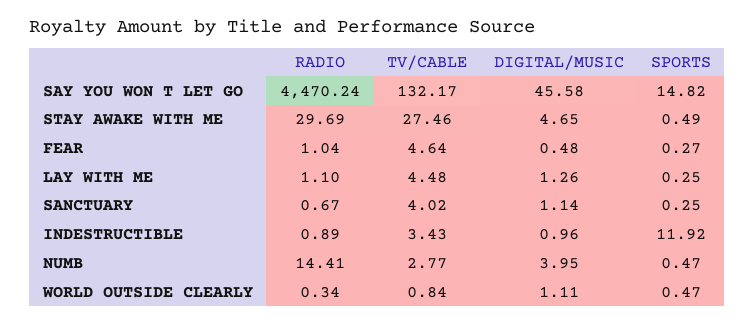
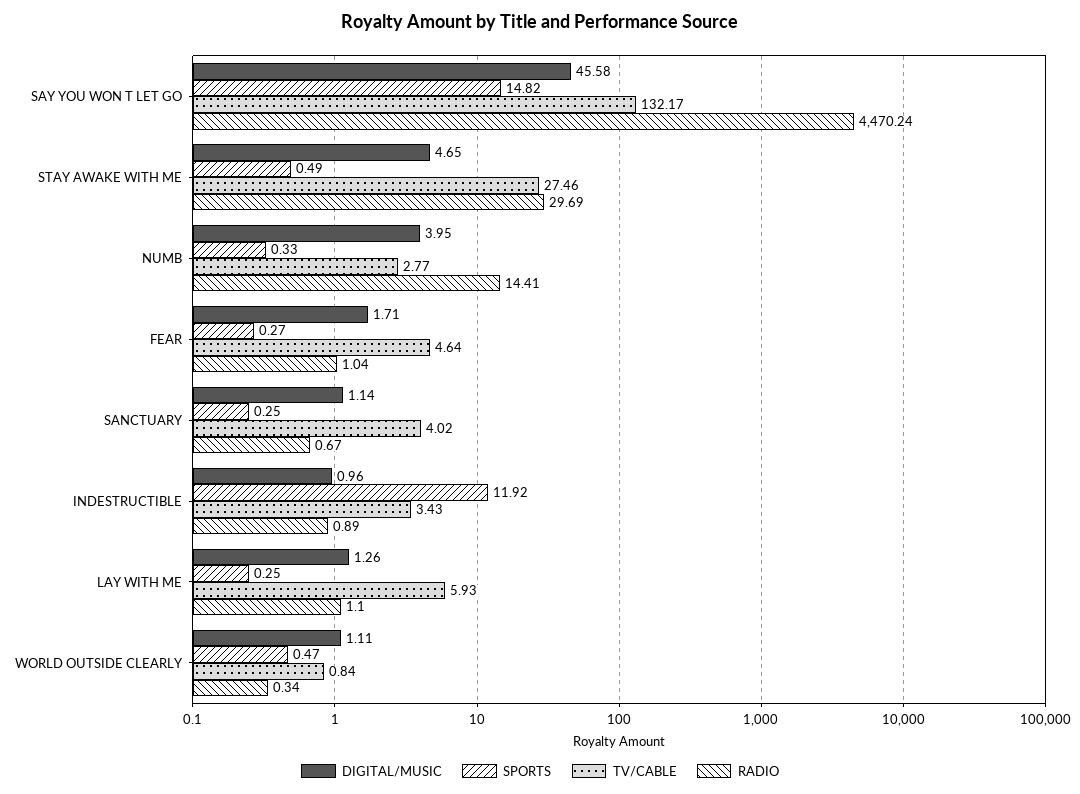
DIGITAL/MUSIC, FEAR: 0.48 -> 1.71
TV/CABLE, LAY WITH ME: 4.48 -> 5.93
SPORTS, NUMB: 0.47 -> 0.33

